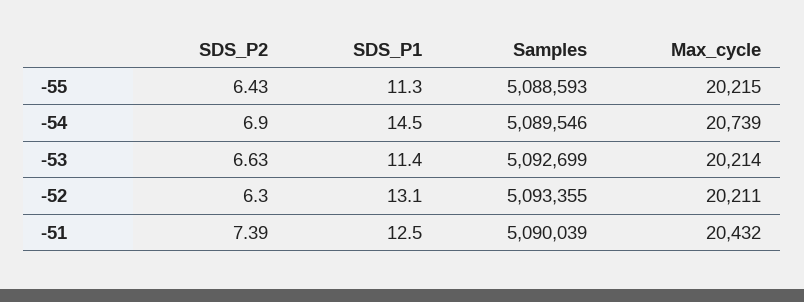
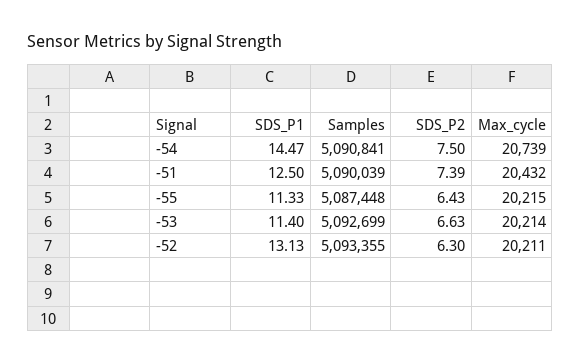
Samples, -55: 5088593 -> 5087448
SDS_P2, -54: 6.9 -> 7.5
Samples, -54: 5089546 -> 5090841

